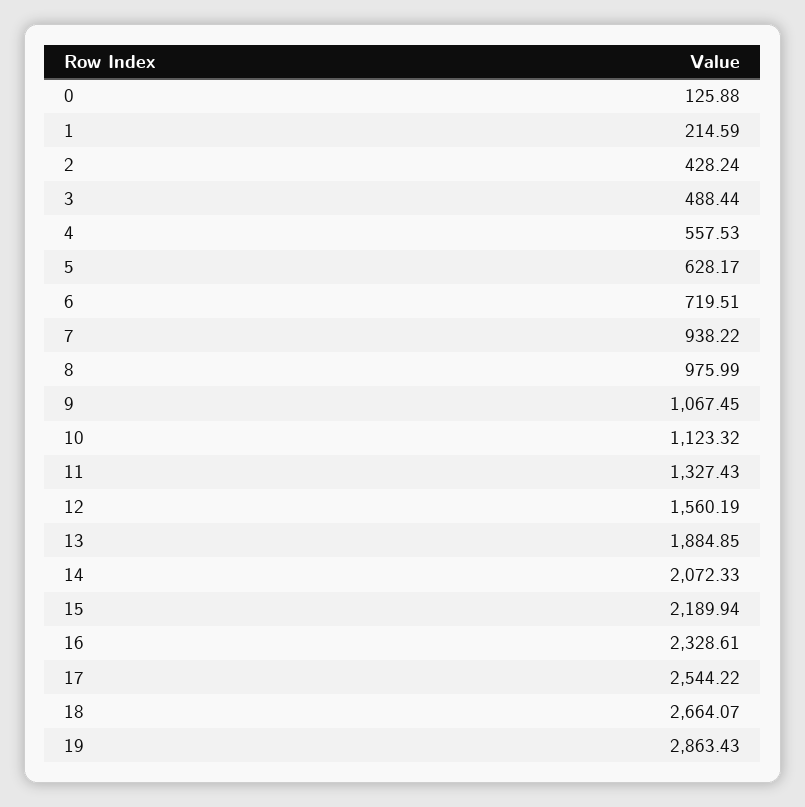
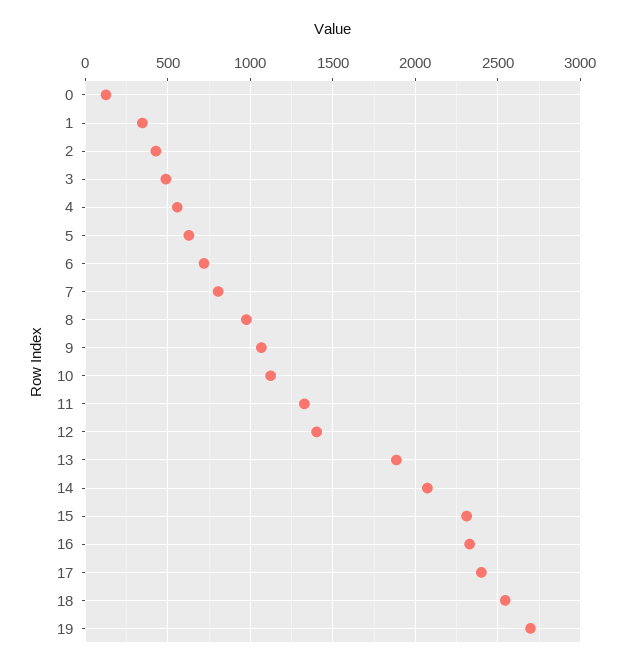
1: 214.59 -> 350
7: 938.22 -> 800
12: 1560.19 -> 1400
15: 2189.94 -> 2300
17: 2544.22 -> 2400
18: 2664.07 -> 2550
19: 2863.43 -> 2700

